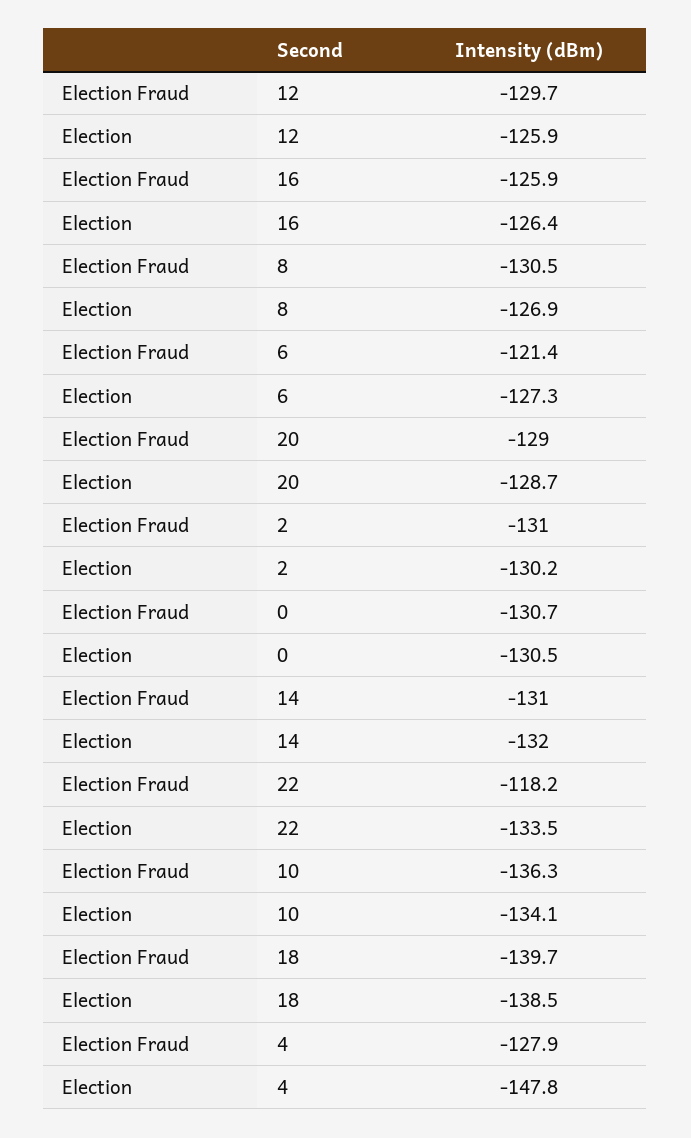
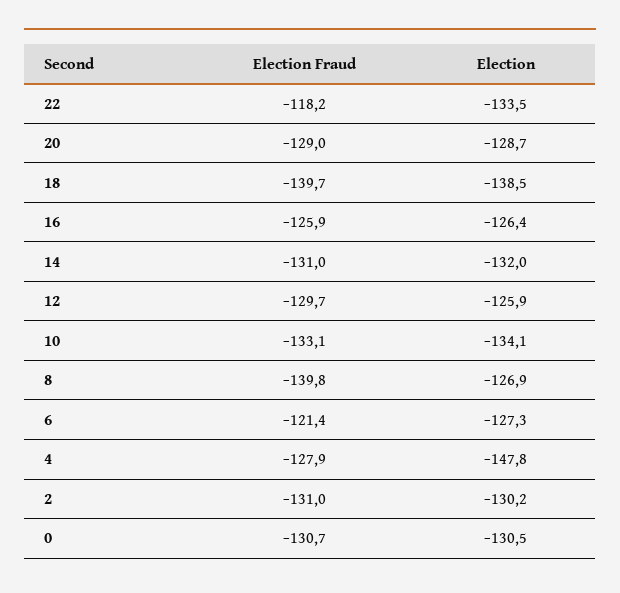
Election Fraud, 8: -130.5 -> -139.8
Election Fraud, 10: -136.3 -> -133.1

